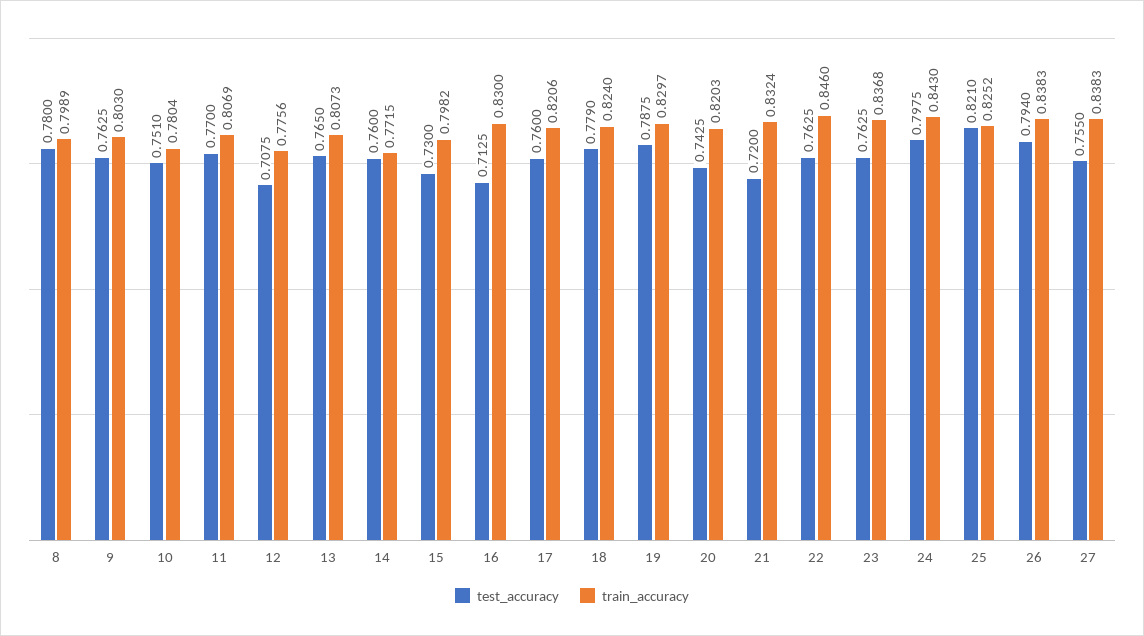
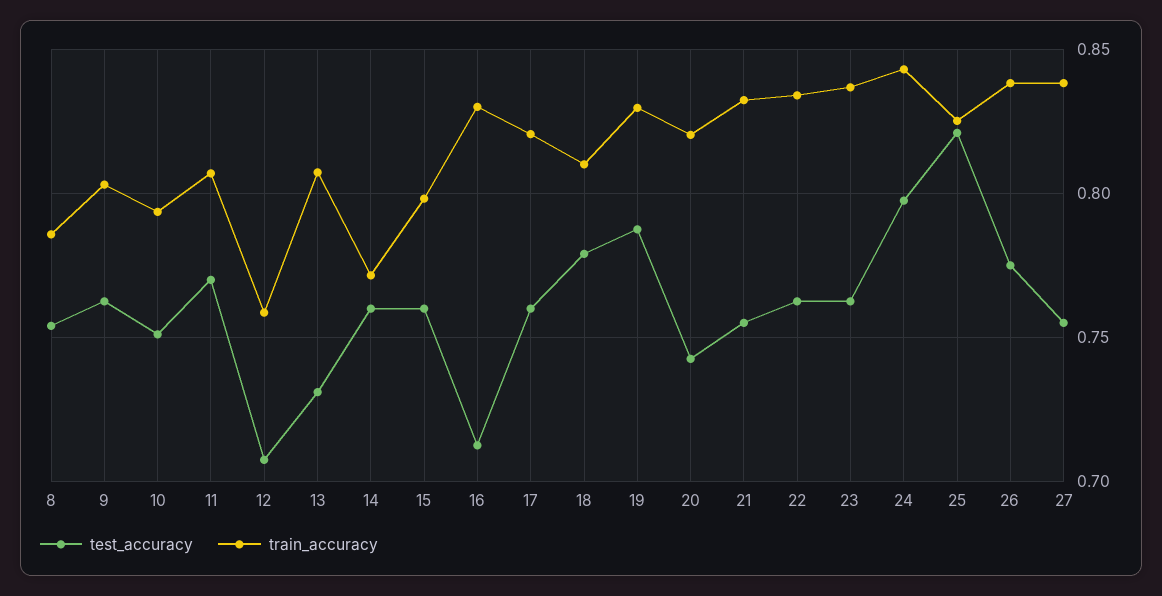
test_accuracy, 8: 0.78 -> 0.755
train_accuracy, 8: 0.7989 -> 0.785
train_accuracy, 10: 0.7804 -> 0.795
train_accuracy, 12: 0.7756 -> 0.76
test_accuracy, 13: 0.765 -> 0.73
test_accuracy, 15: 0.73 -> 0.76
train_accuracy, 18: 0.824 -> 0.81
test_accuracy, 21: 0.72 -> 0.755
train_accuracy, 22: 0.846 -> 0.835
test_accuracy, 26: 0.794 -> 0.775

